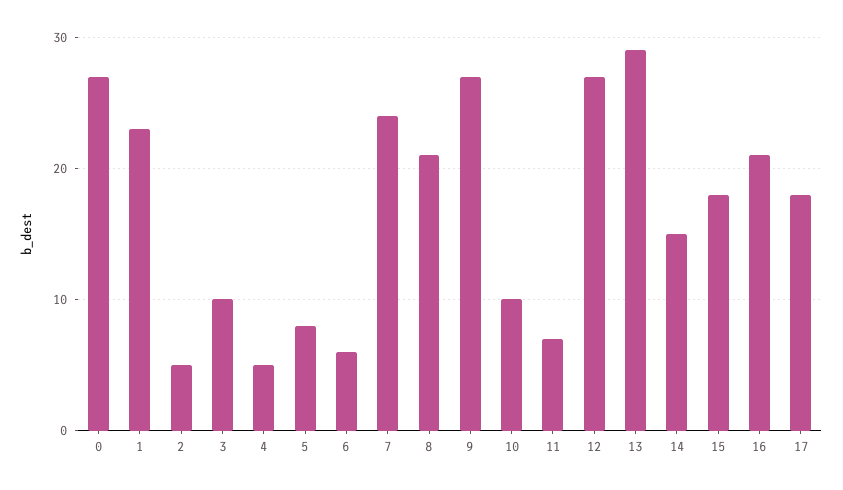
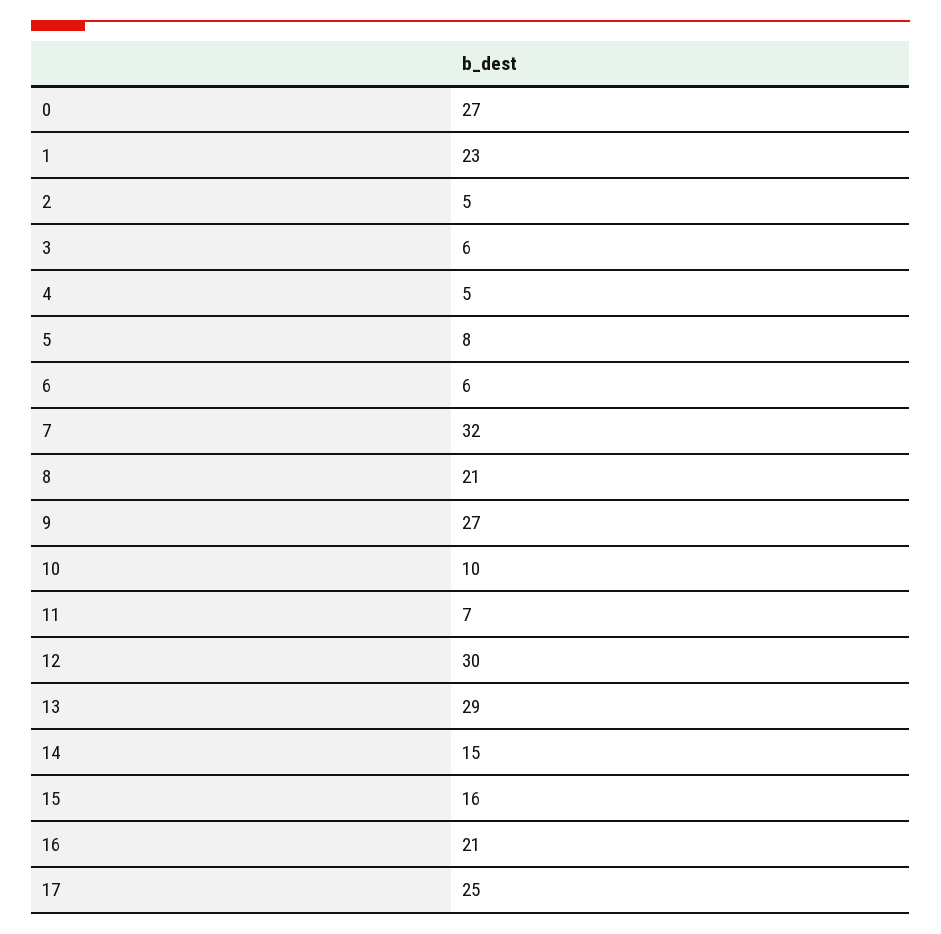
3: 10 -> 6
7: 24 -> 32
12: 27 -> 30
15: 18 -> 16
17: 18 -> 25

